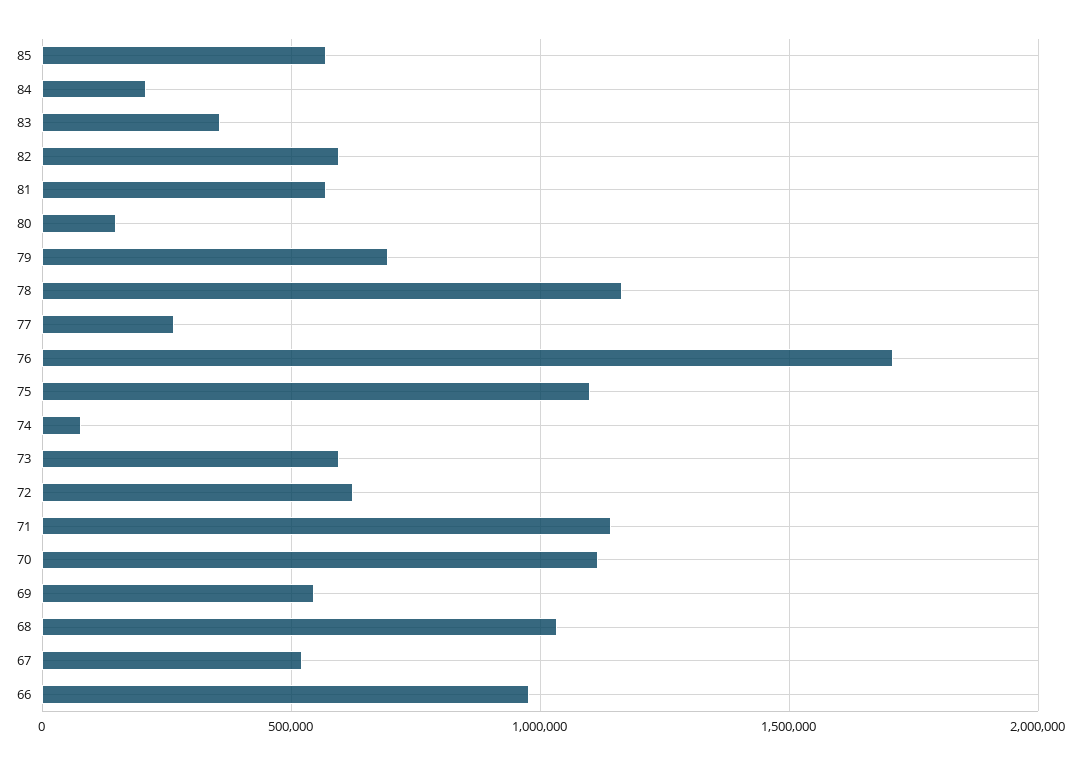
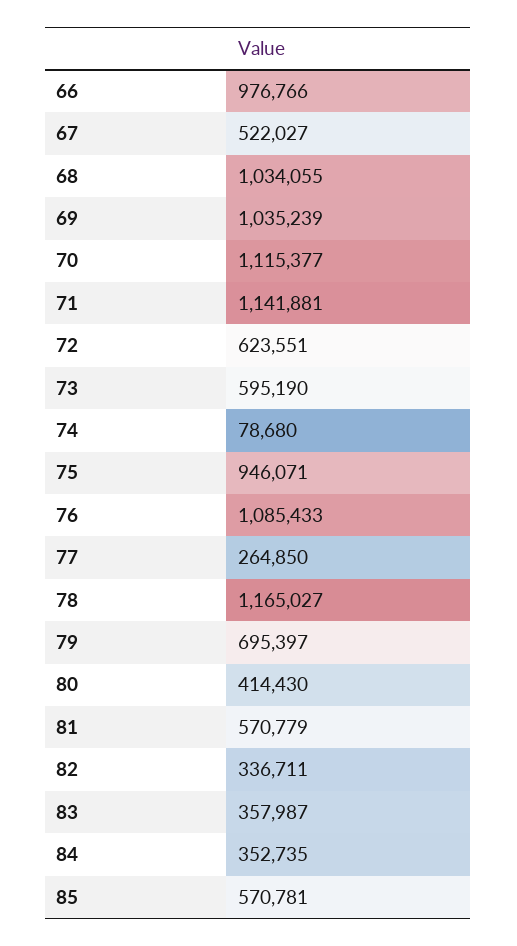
84: 200000 -> 352735
82: 600000 -> 336711
80: 150000 -> 414430
76: 1700000 -> 1085433
75: 1100000 -> 946071
69: 550000 -> 1035239

